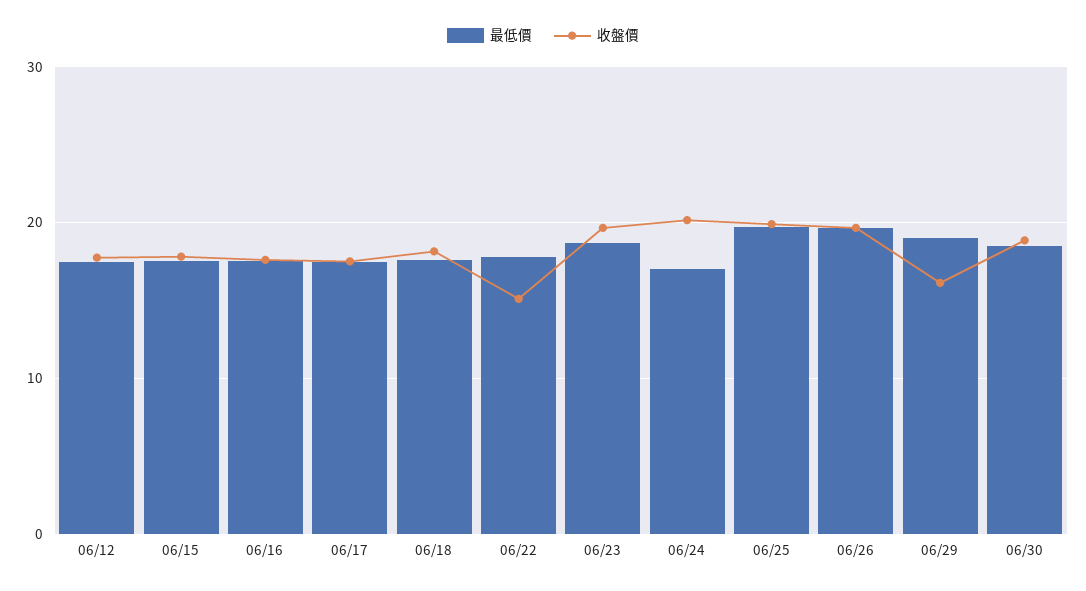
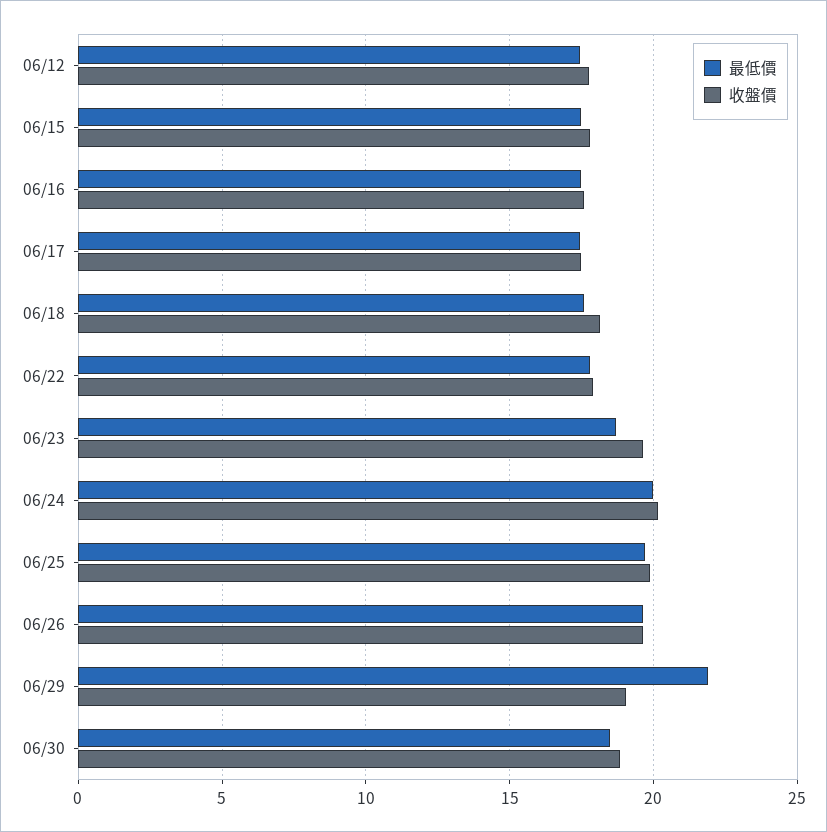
收盤價, 06/22: 15 -> 18
最低價, 06/24: 17 -> 20
最低價, 06/29: 19 -> 22
收盤價, 06/29: 16 -> 19

